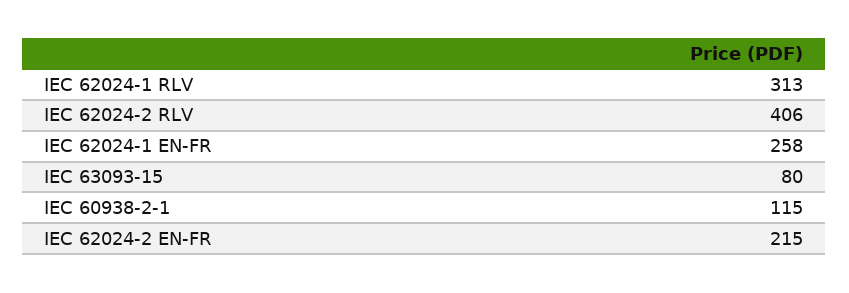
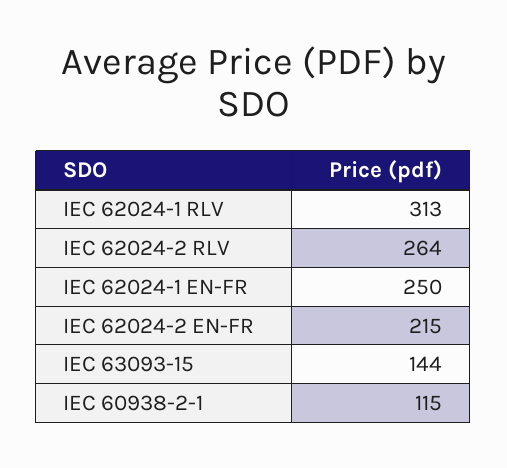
IEC 62024-2 RLV: 406 -> 264
IEC 62024-1 EN-FR: 258 -> 250
IEC 63093-15: 80 -> 144

